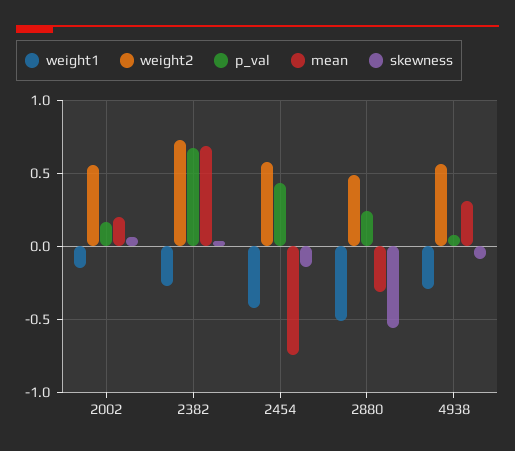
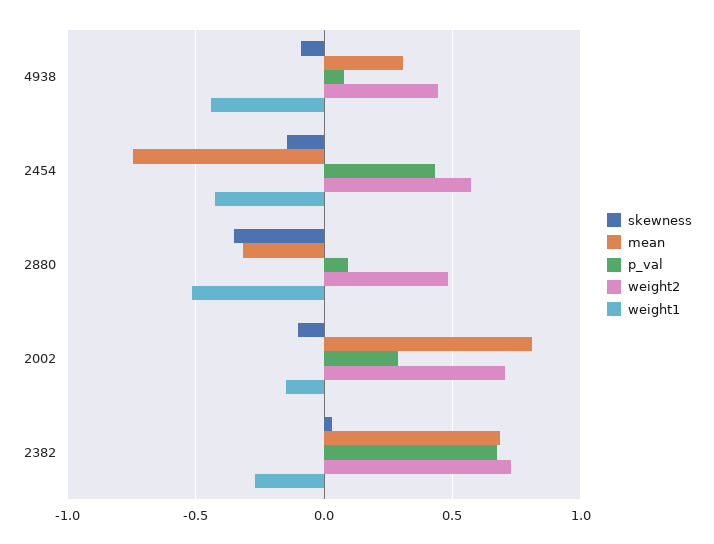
weight2, 2002: 0.55 -> 0.7
p_val, 2002: 0.15 -> 0.3
mean, 2002: 0.2 -> 0.8
skewness, 2002: 0.05 -> -0.1
p_val, 2880: 0.25 -> 0.1
skewness, 2880: -0.55 -> -0.35
weight1, 4938: -0.3 -> -0.45
weight2, 4938: 0.55 -> 0.45

